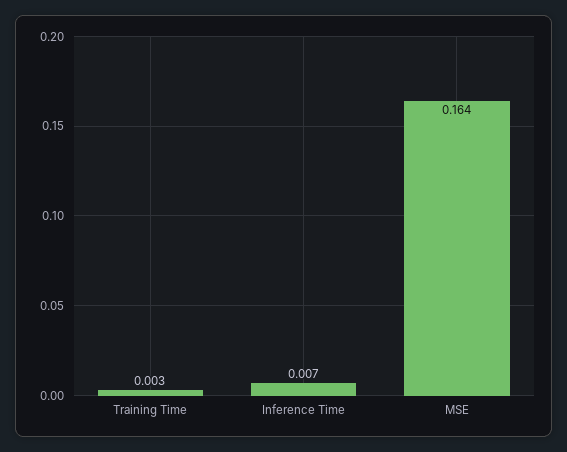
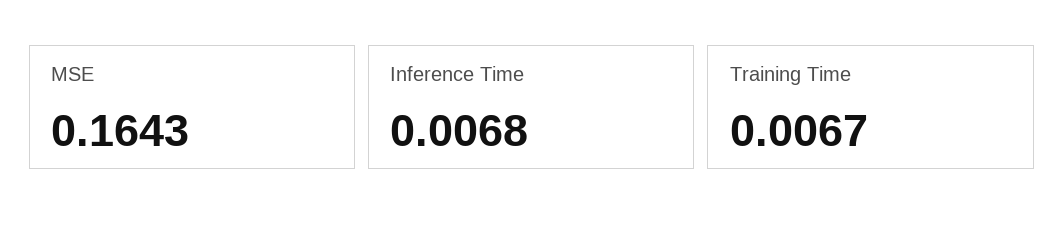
Training Time: 0.003 -> 0.0067

